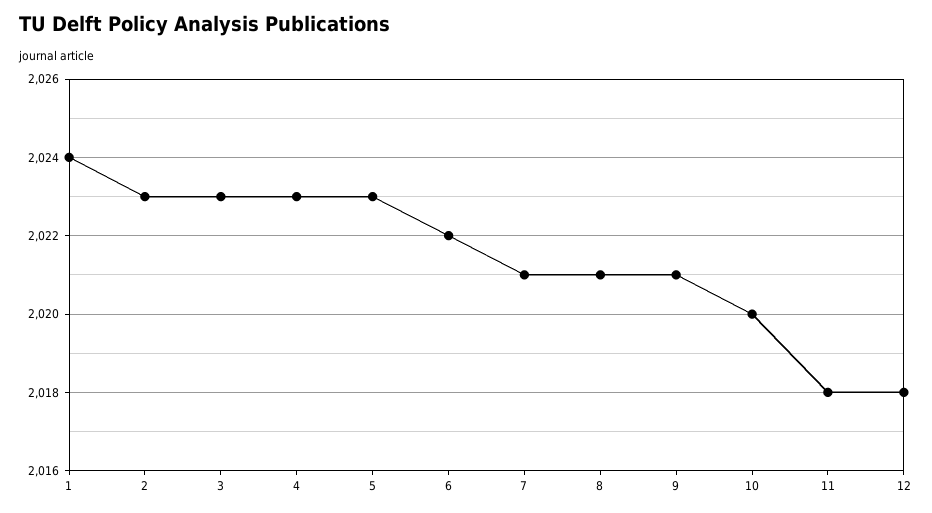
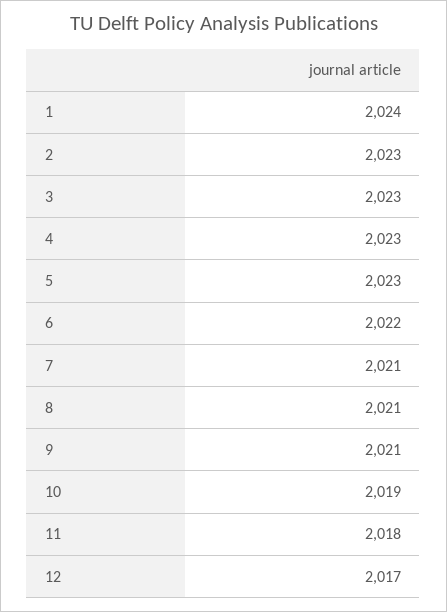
10: 2020 -> 2019
12: 2018 -> 2017

